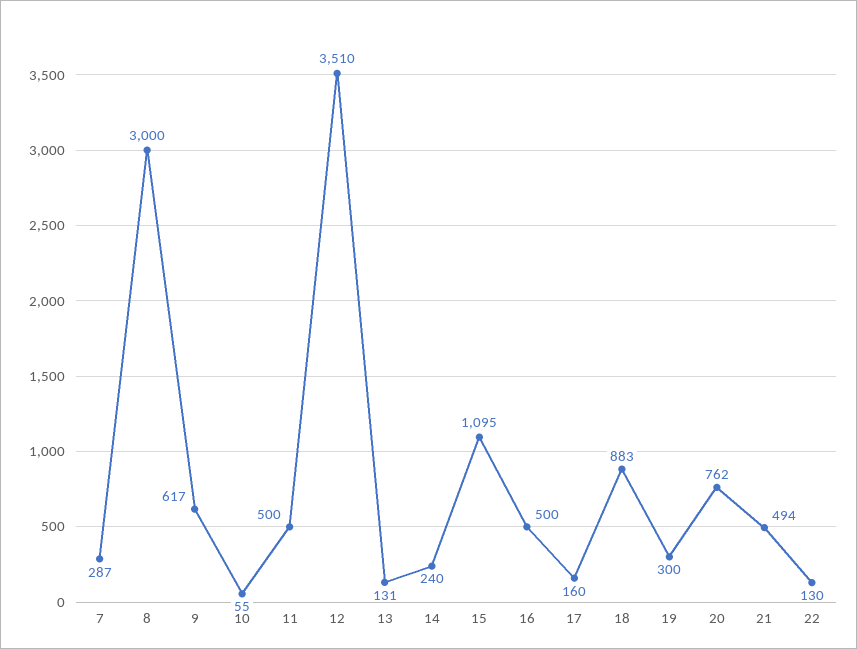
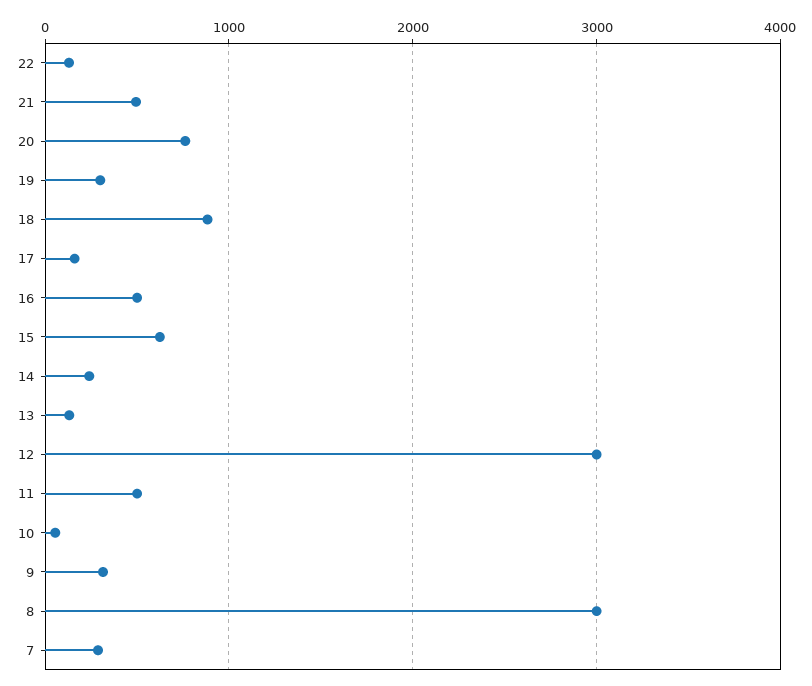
9: 617 -> 300
12: 3510 -> 3000
15: 1095 -> 600

